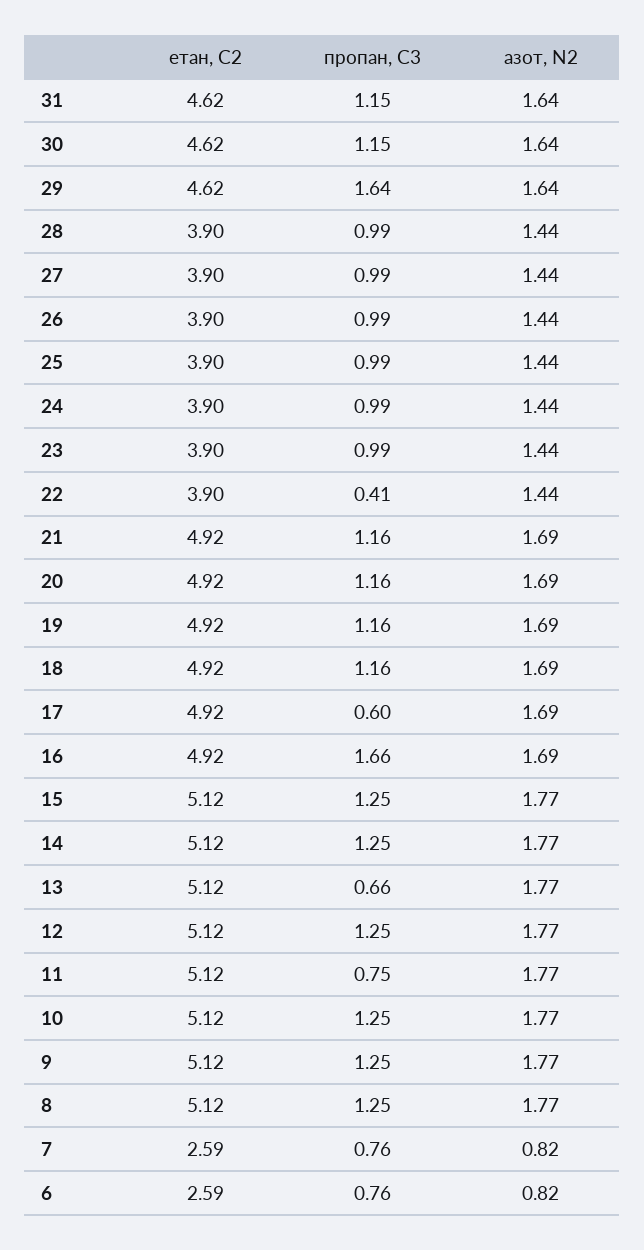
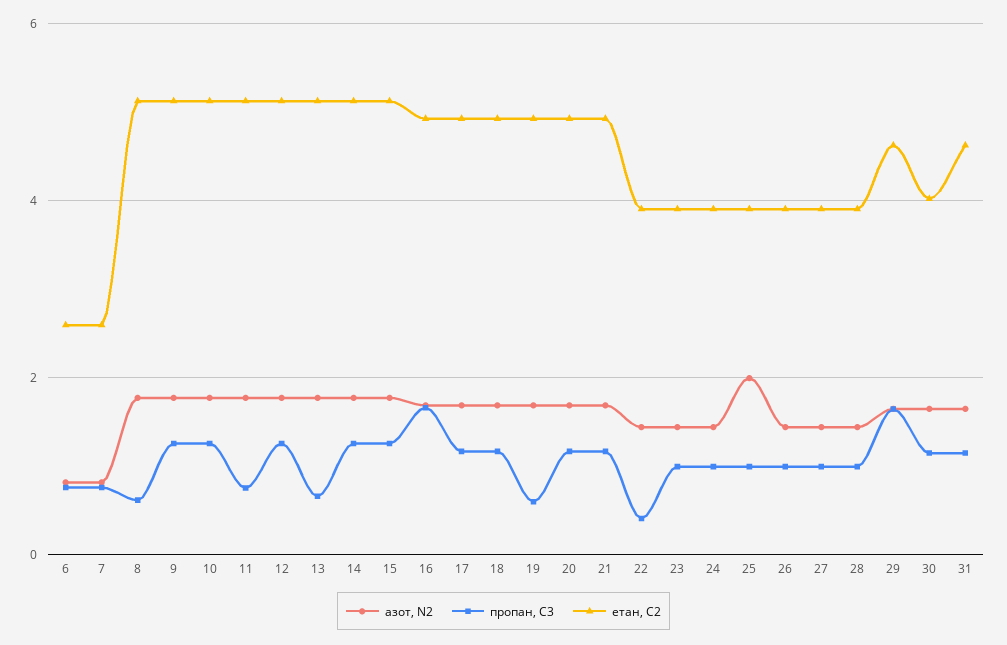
етан, С2, 30: 4.62 -> 4
азот, N2, 25: 1.44 -> 2
пропан, С3, 19: 1.16 -> 0.6
пропан, С3, 17: 0.6 -> 1.2
пропан, С3, 8: 1.25 -> 0.6

